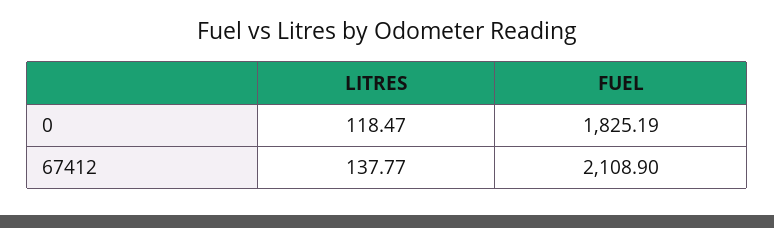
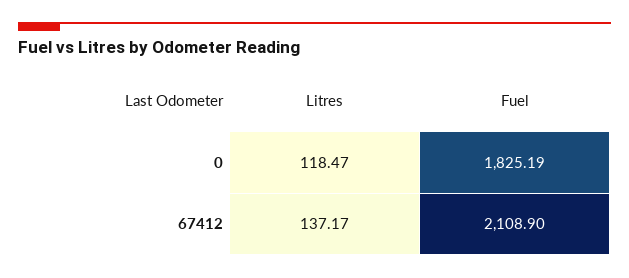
LITRES, 67412: 137.77 -> 137.17

